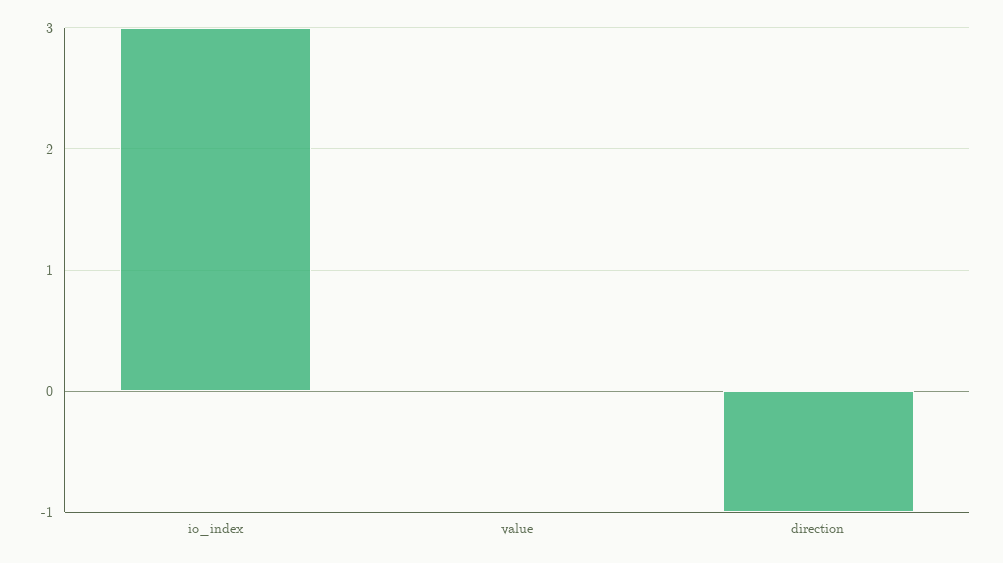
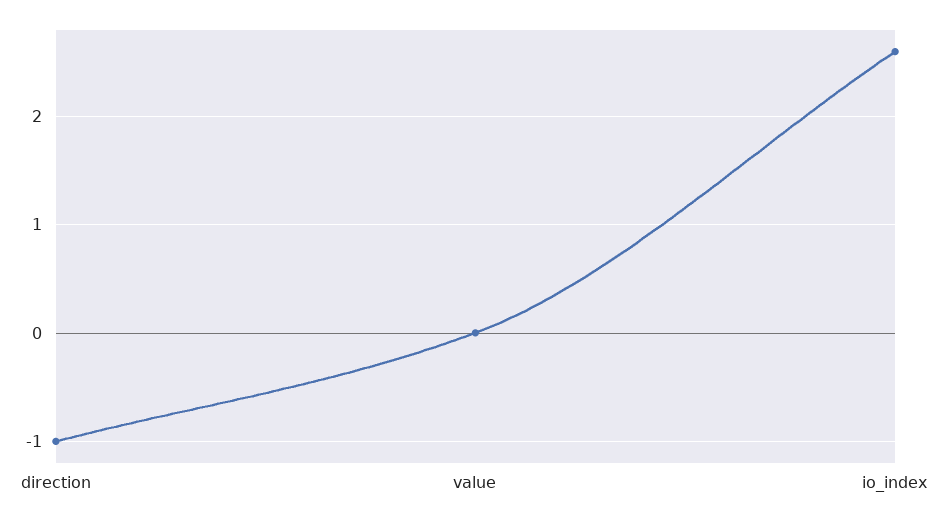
io_index: 3 -> 2.6

